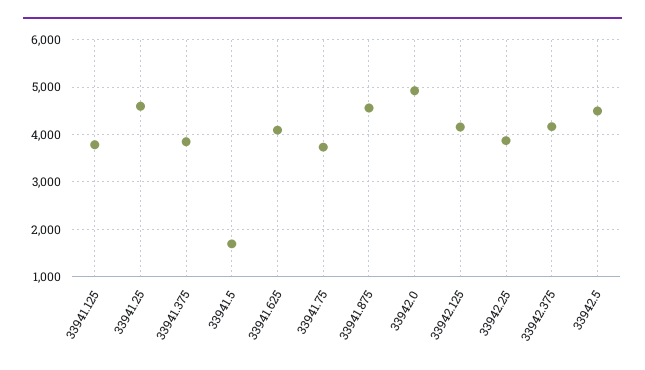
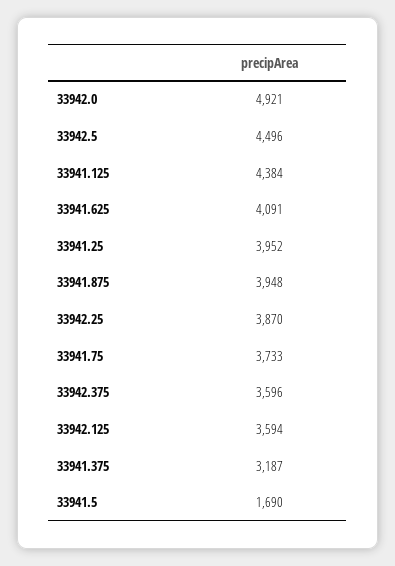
33941.125: 3800 -> 4384
33941.25: 4600 -> 3952
33941.375: 3800 -> 3187
33941.875: 4600 -> 3948
33942.125: 4200 -> 3594
33942.375: 4200 -> 3596

